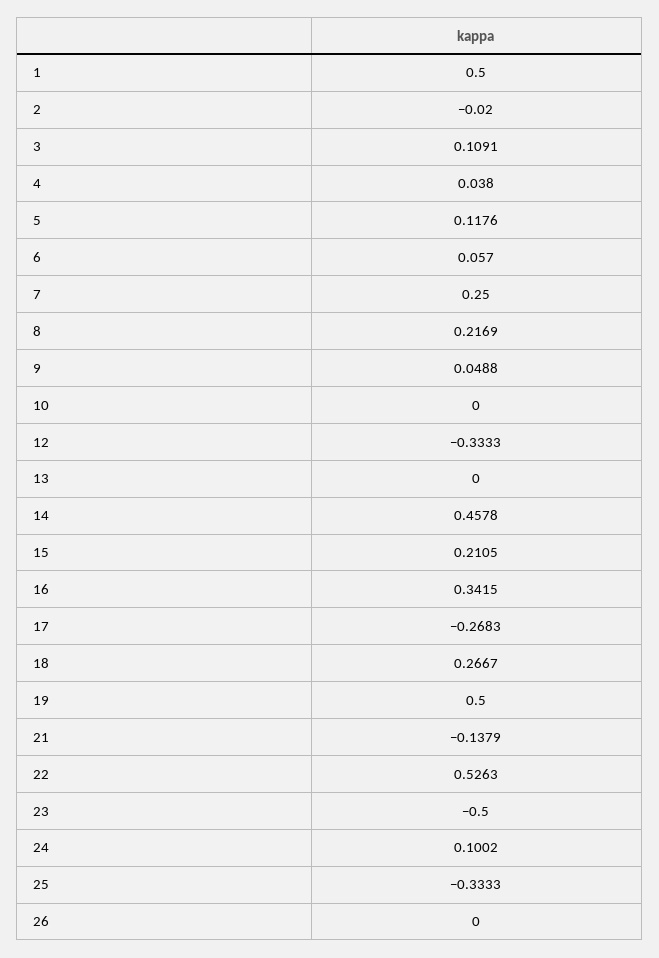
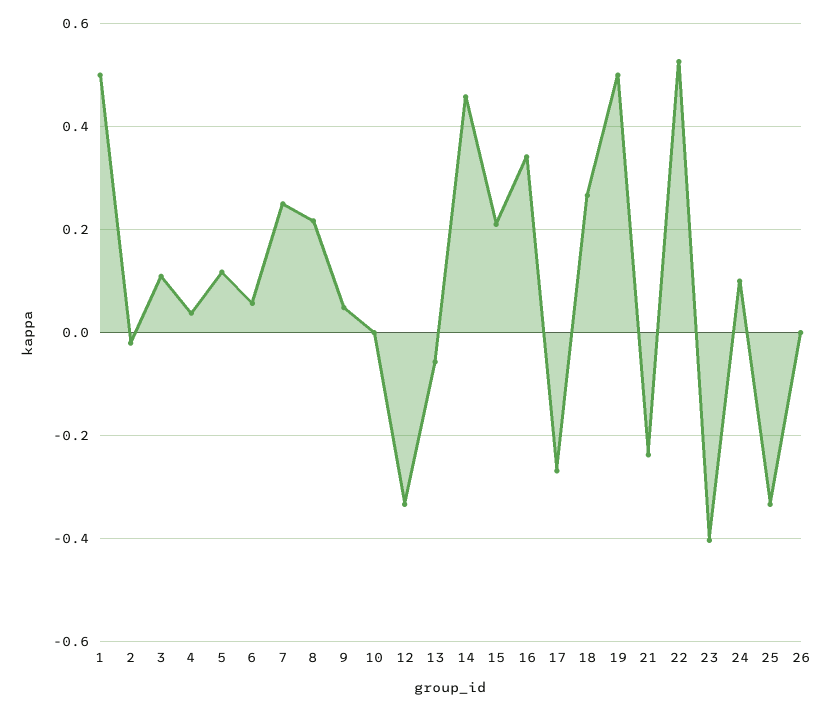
13: 0 -> -0.06
21: -0.1379 -> -0.24
23: -0.5 -> -0.4

